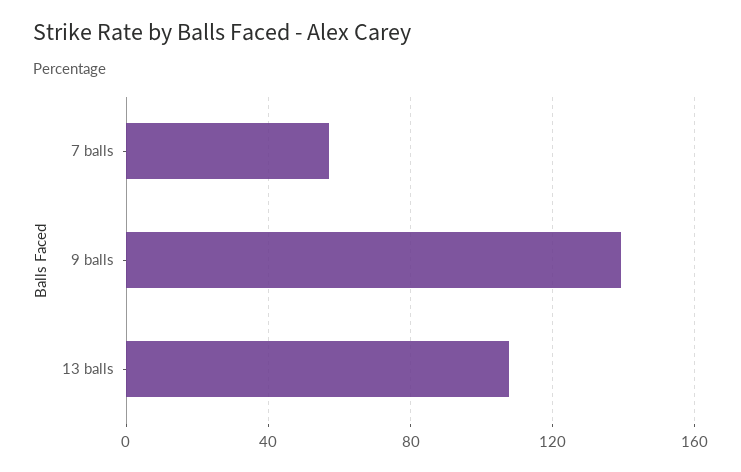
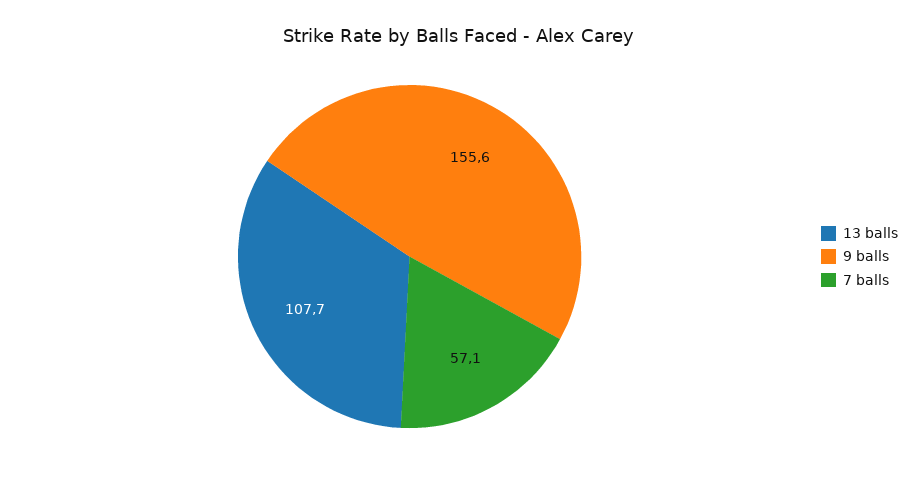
9 balls: 140 -> 155.6

